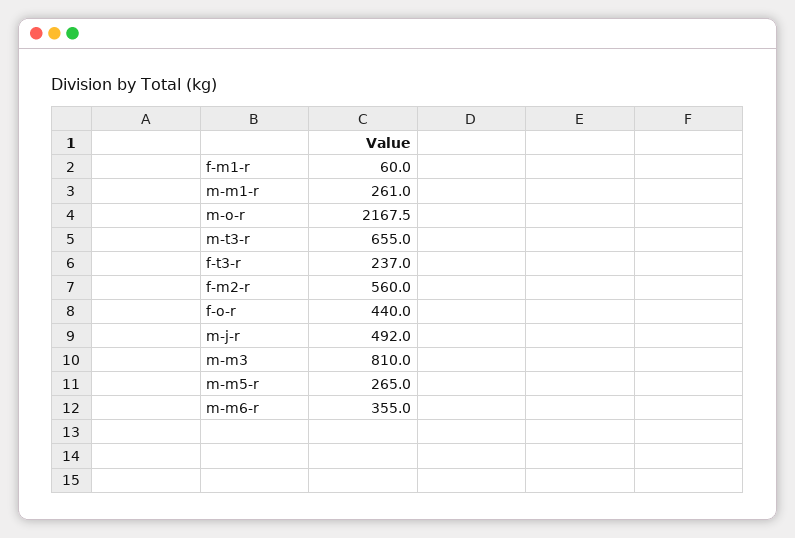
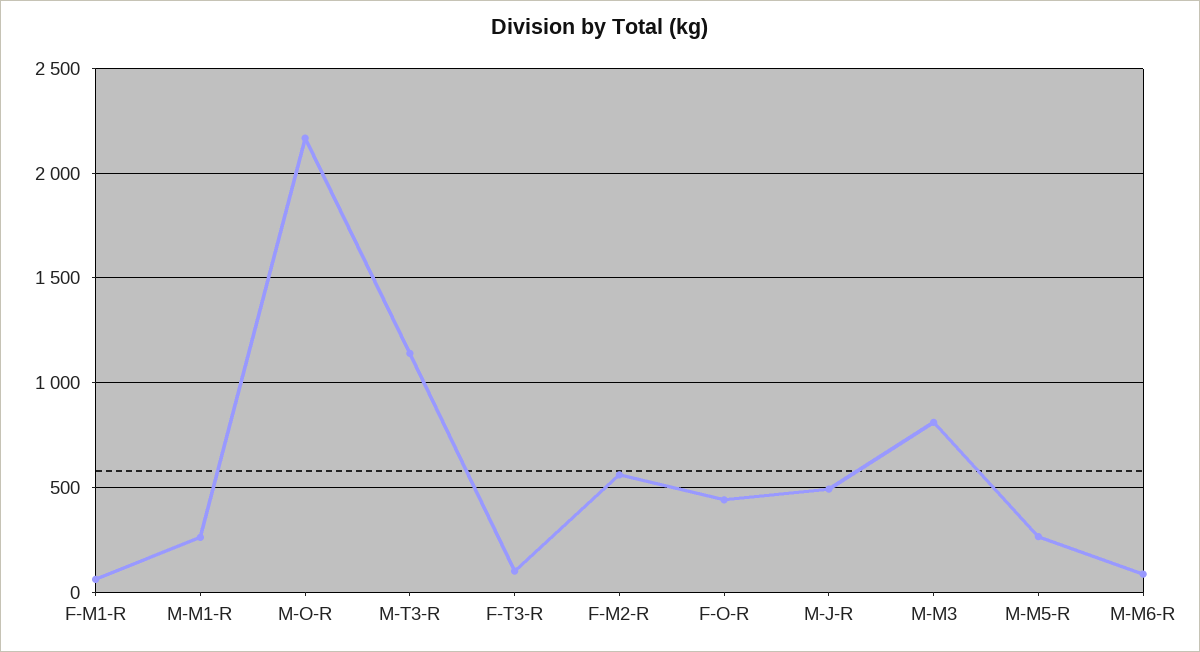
m-t3-r: 655 -> 1150
f-t3-r: 237 -> 100
m-m6-r: 355 -> 100

